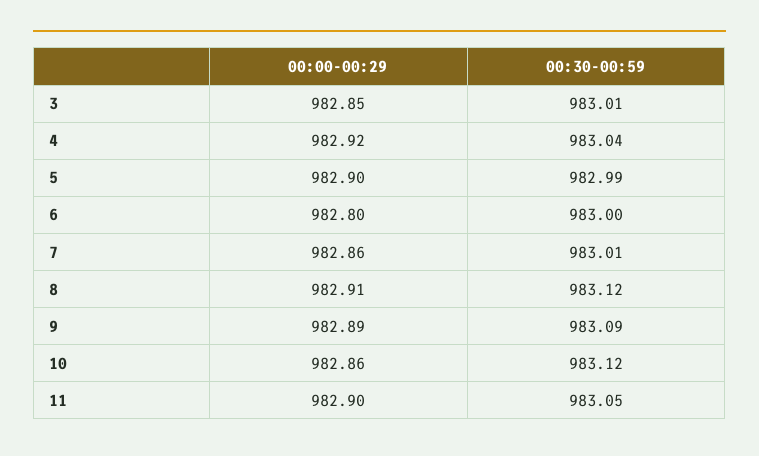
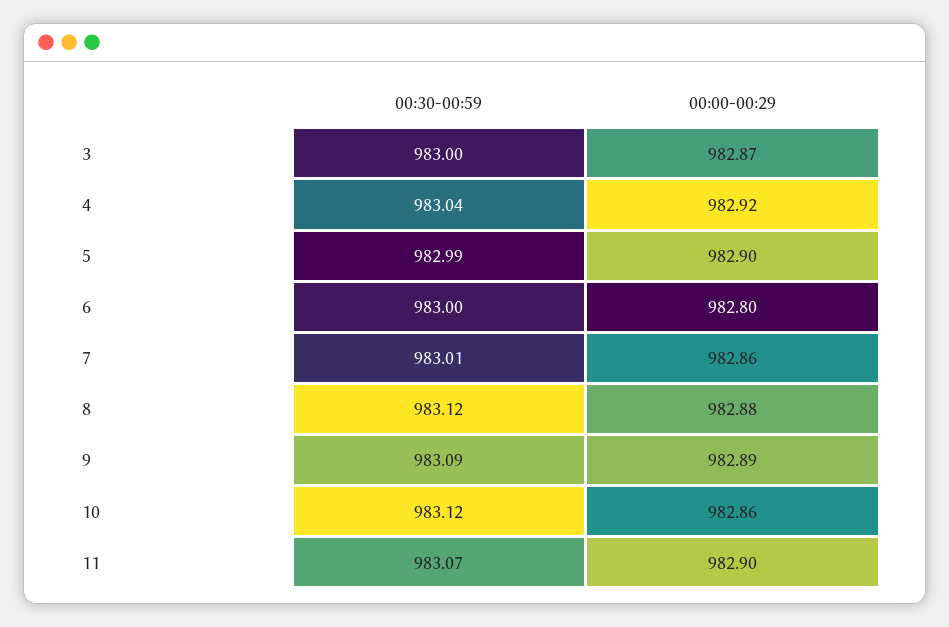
00:00-00:29, 3: 982.85 -> 982.87
00:30-00:59, 3: 983.01 -> 983
00:00-00:29, 8: 982.91 -> 982.88
00:30-00:59, 11: 983.05 -> 983.07

